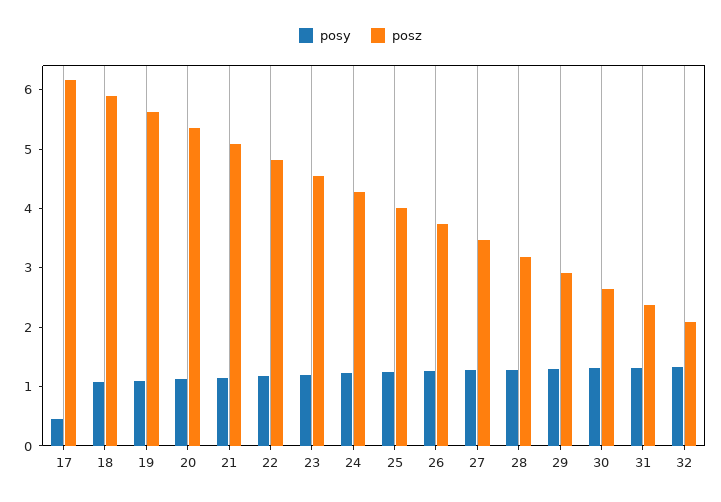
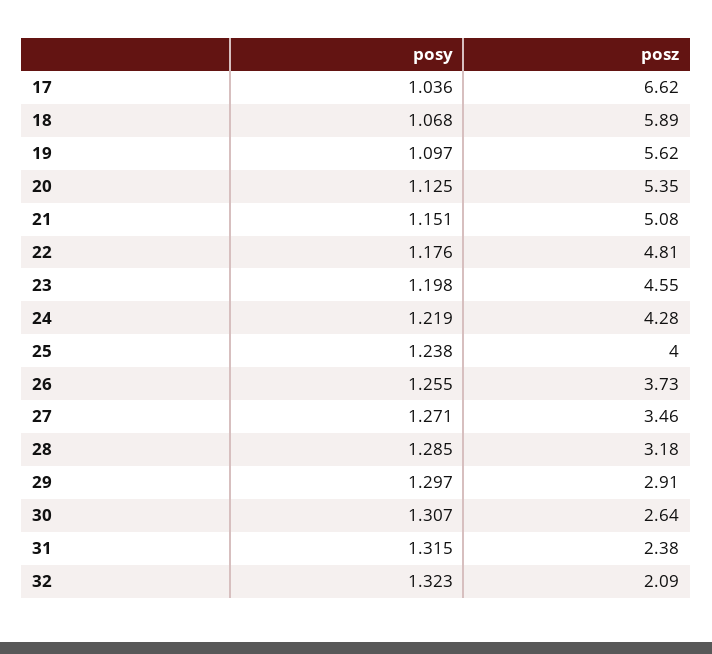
posy, 17: 0.4 -> 1.036
posz, 17: 6.2 -> 6.62

